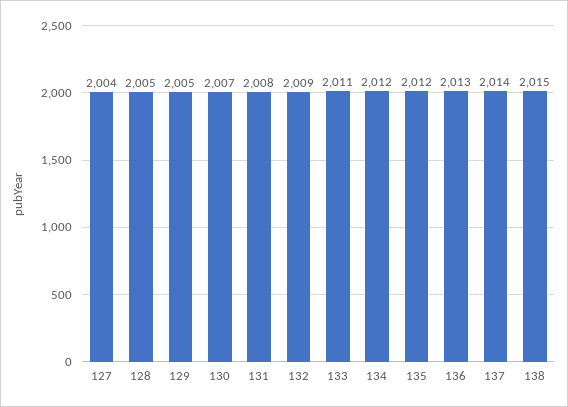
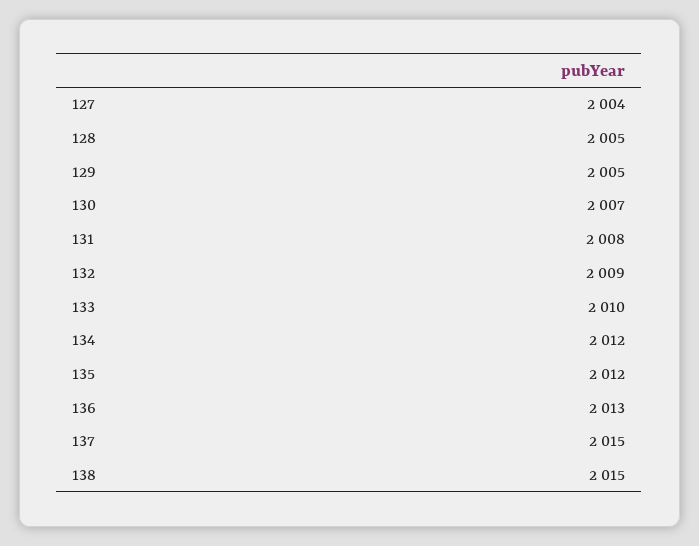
133: 2011 -> 2010
137: 2014 -> 2015

